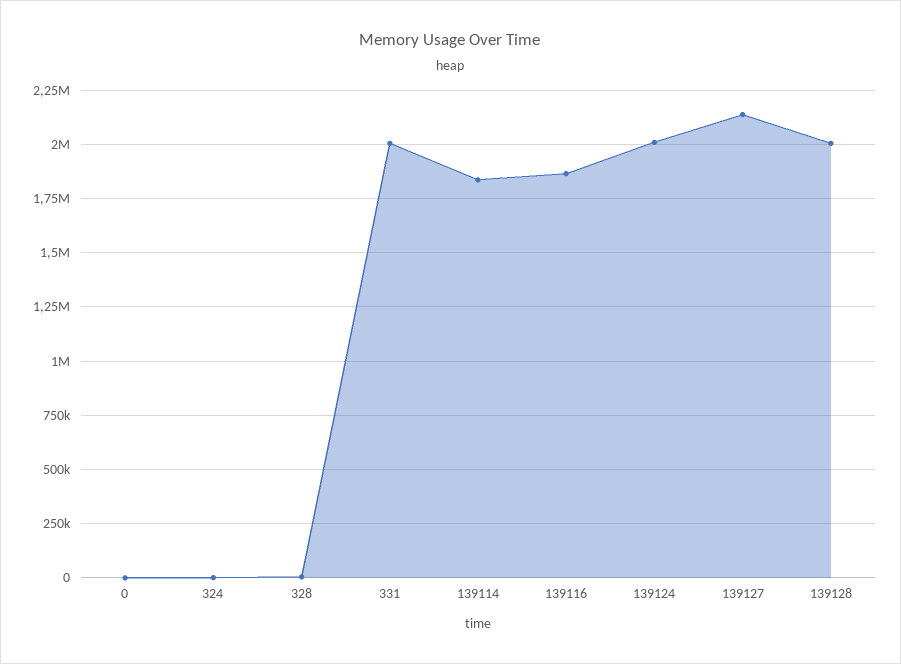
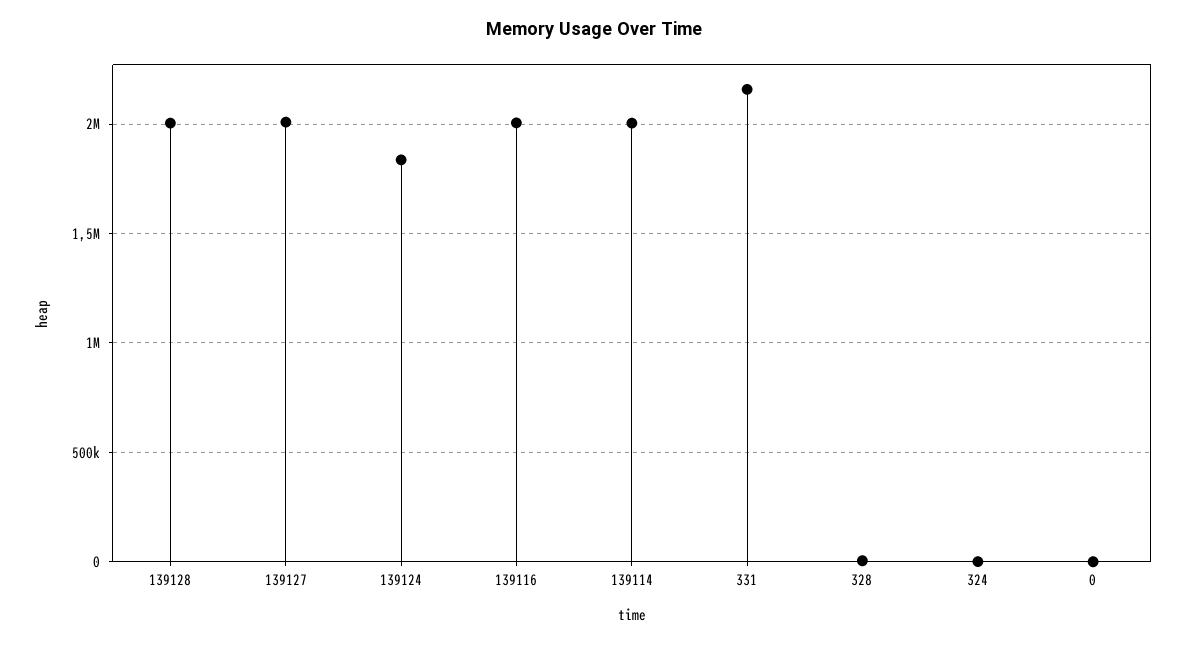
331: 2000000 -> 2150000
139114: 1850000 -> 2000000
139116: 1850000 -> 2000000
139124: 2000000 -> 1850000
139127: 2150000 -> 2000000

